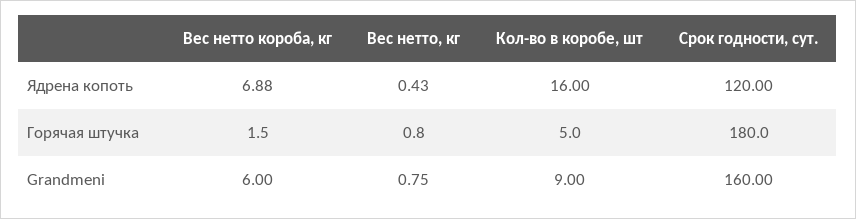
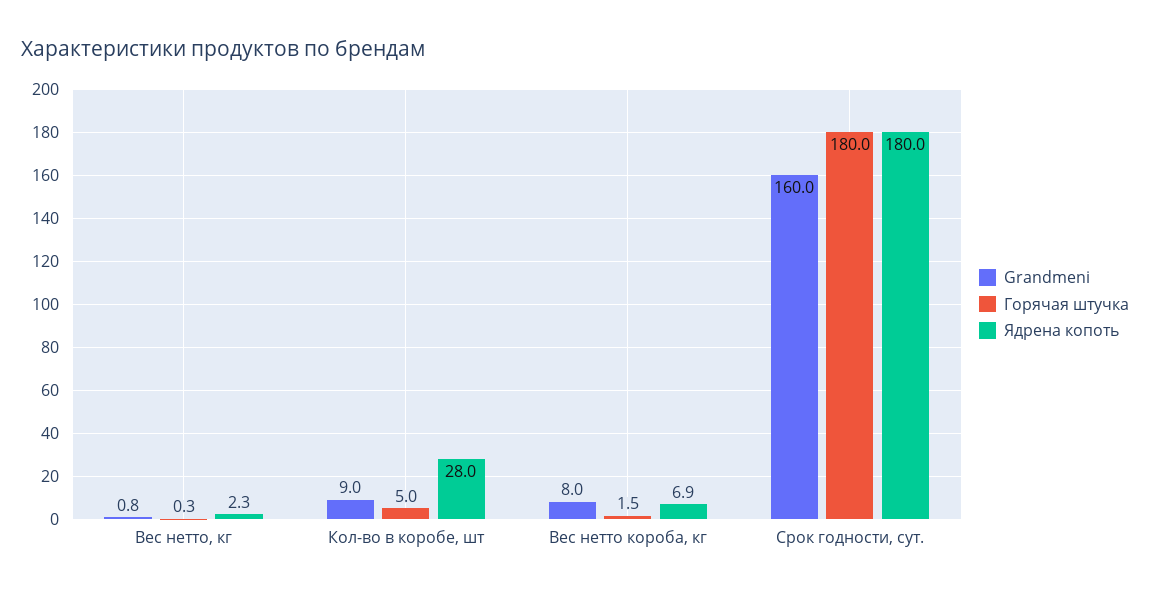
Ядрена копоть, Вес нетто, кг: 0.43 -> 2.3
Ядрена копоть, Кол-во в коробе, шт: 16 -> 28
Ядрена копоть, Срок годности, сут.: 120 -> 180
Горячая штучка, Вес нетто, кг: 0.8 -> 0.3
Grandmeni, Вес нетто короба, кг: 6 -> 8

